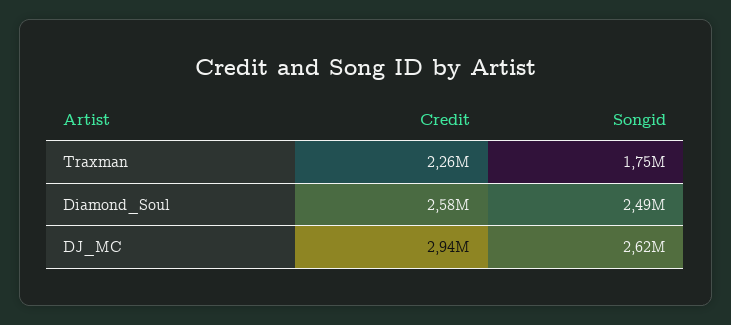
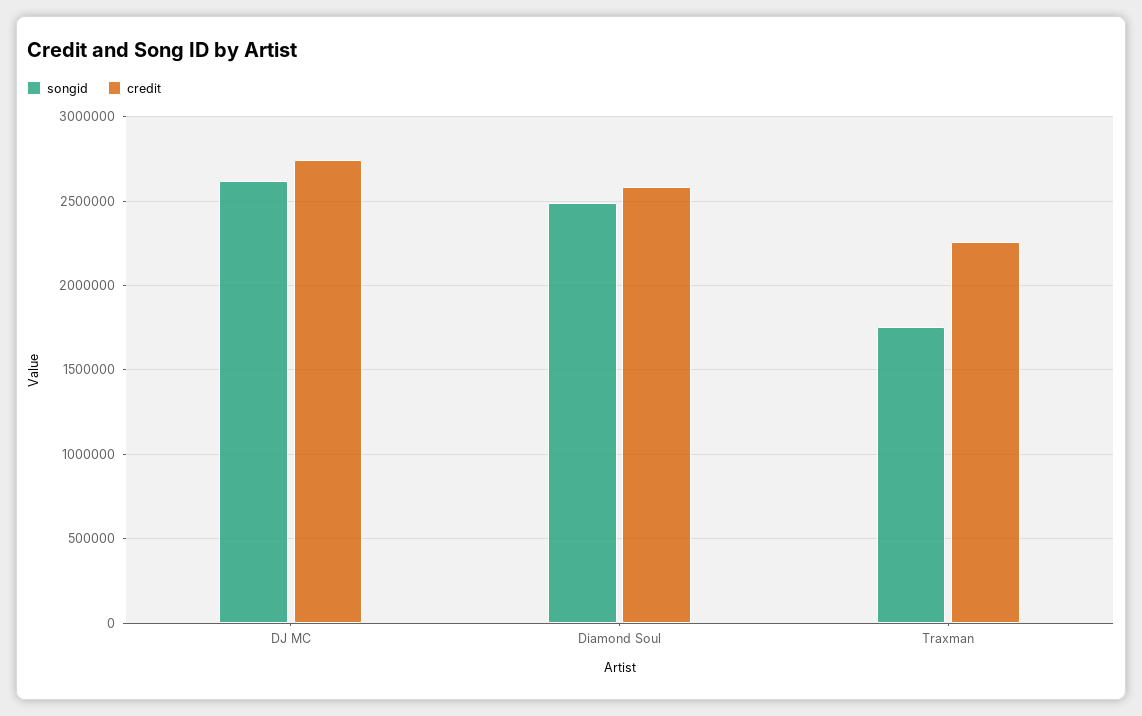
Credit, DJ_MC: 2940000 -> 2750000

